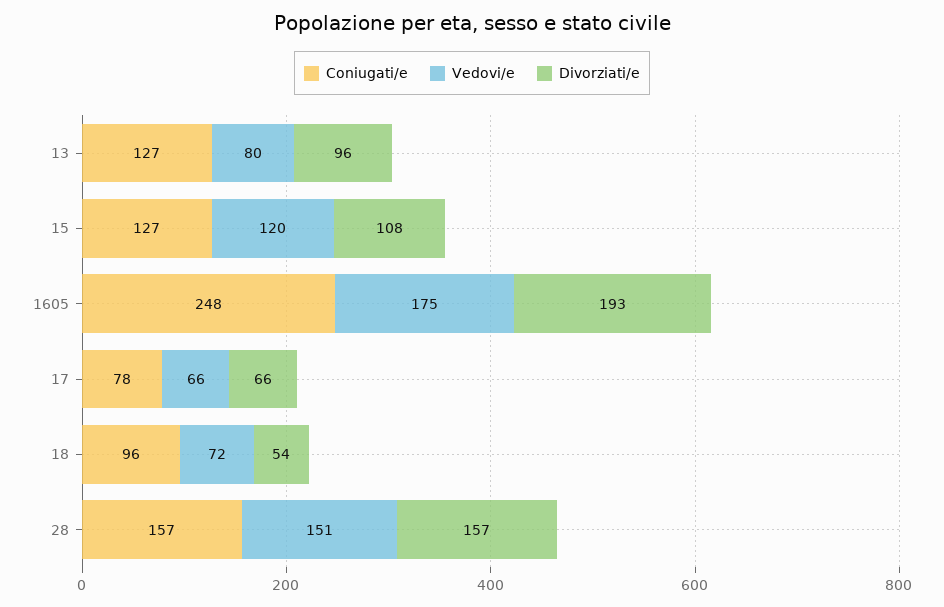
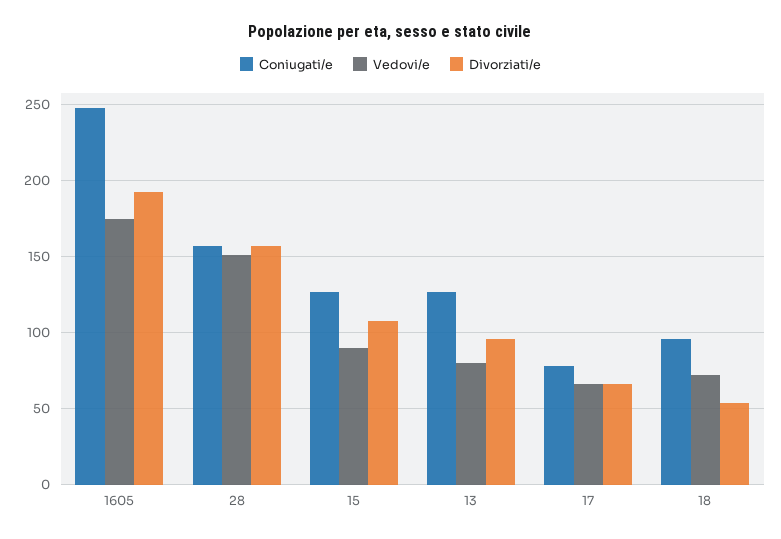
Vedovi/e, 15: 120 -> 90

